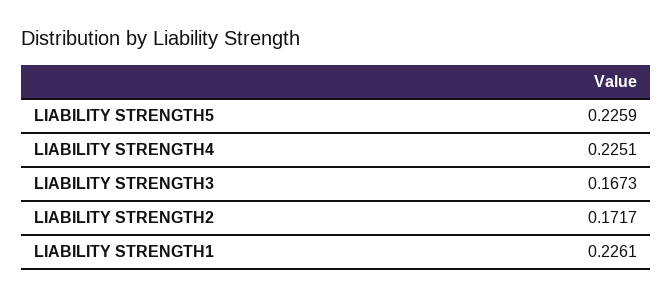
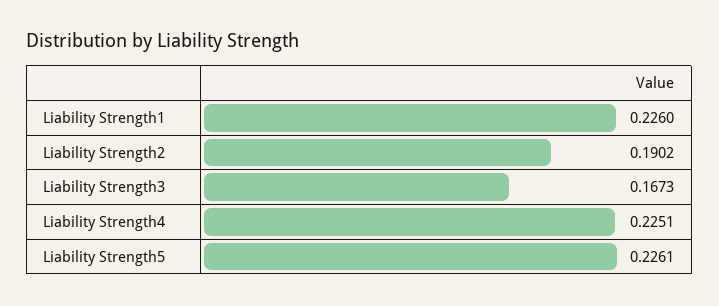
LIABILITY STRENGTH5: 0.2259 -> 0.2261
LIABILITY STRENGTH2: 0.1717 -> 0.1902
LIABILITY STRENGTH1: 0.2261 -> 0.226

